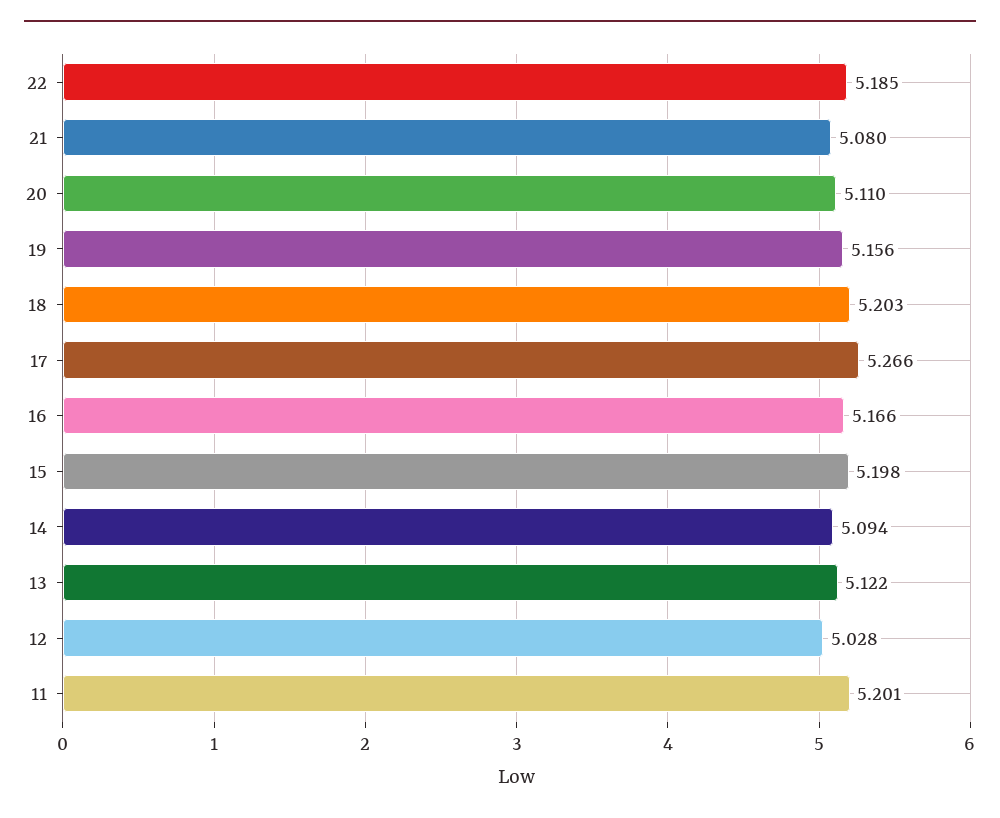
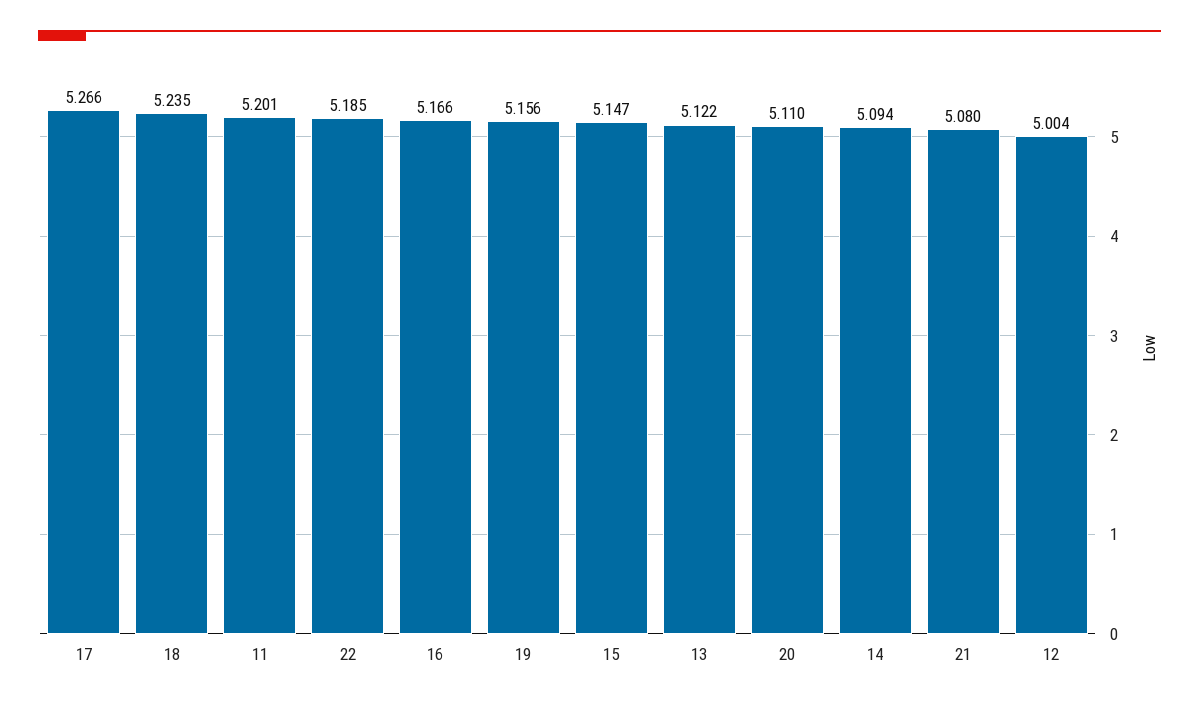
18: 5.203 -> 5.235
15: 5.198 -> 5.147
12: 5.028 -> 5.004

